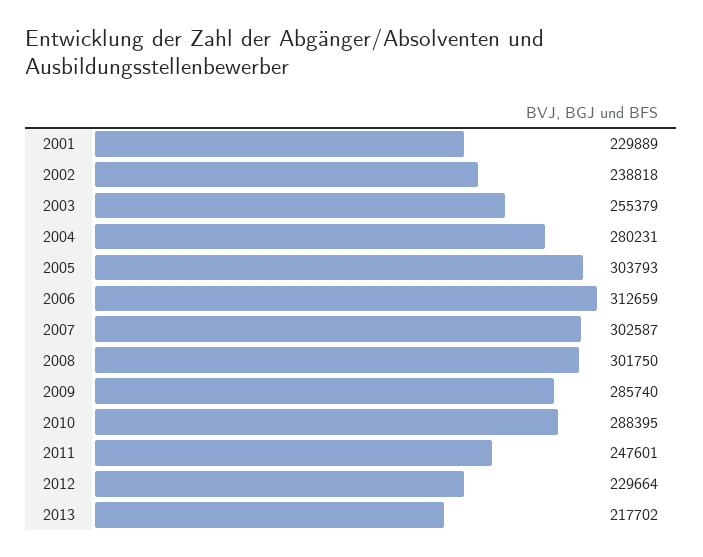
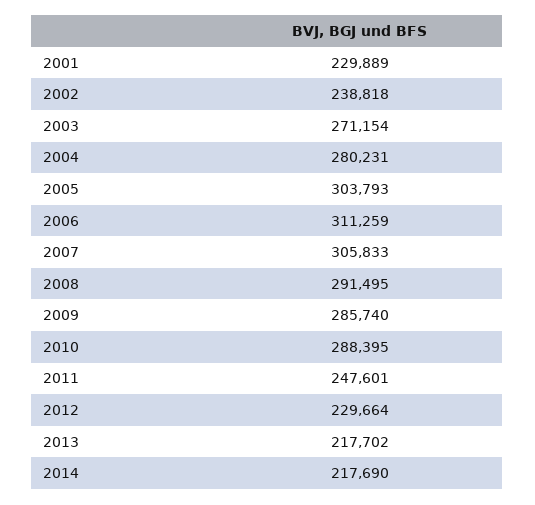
2003: 255379 -> 271154
2006: 312659 -> 311259
2007: 302587 -> 305833
2008: 301750 -> 291495
2014: none -> 217690

